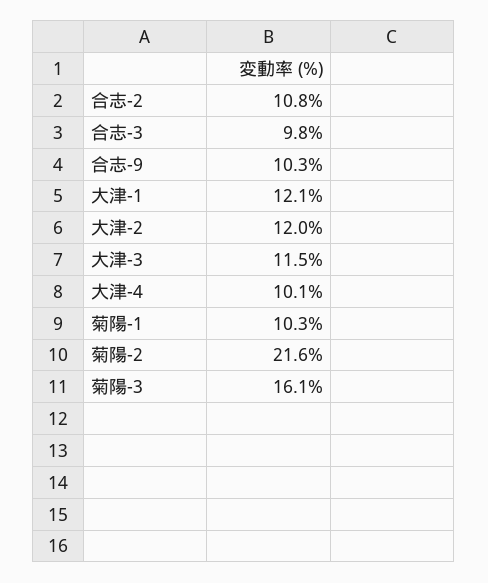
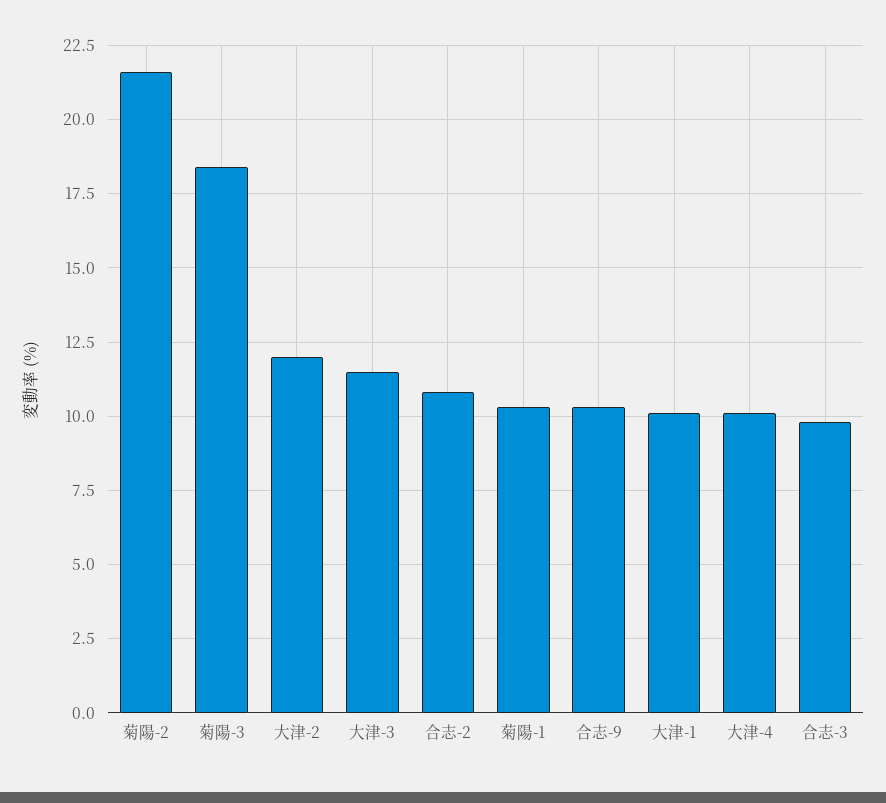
大津-1: 12.1 -> 10
菊陽-3: 16.1 -> 18.5

